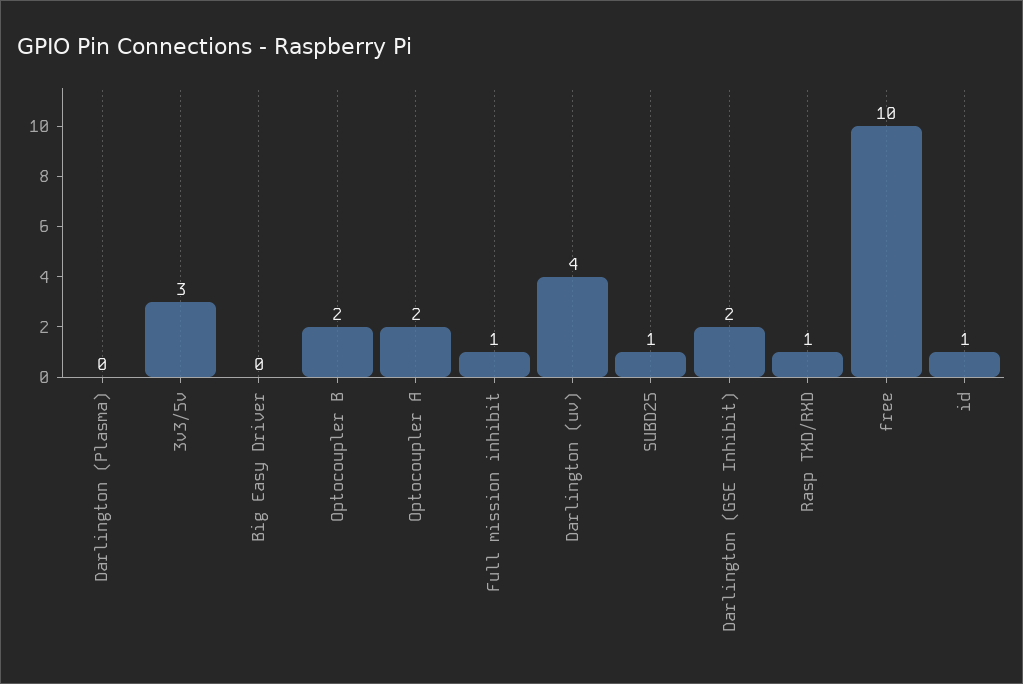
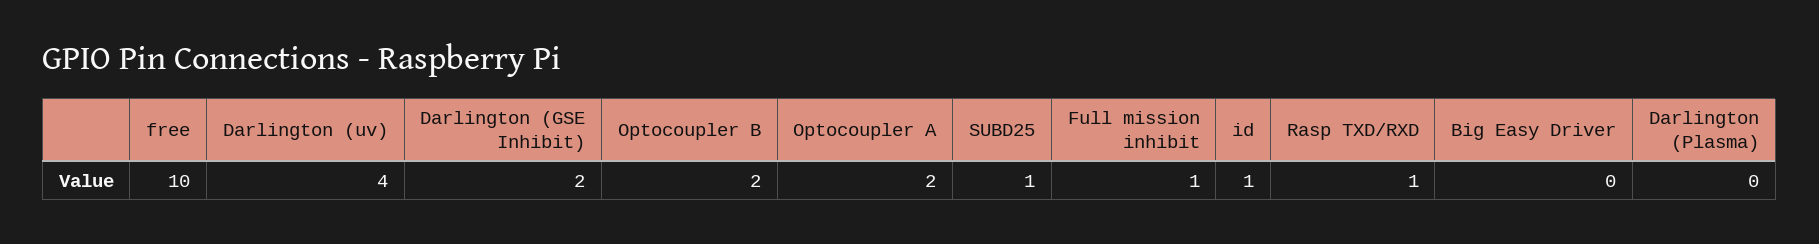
3v3/5v: 3 -> none

